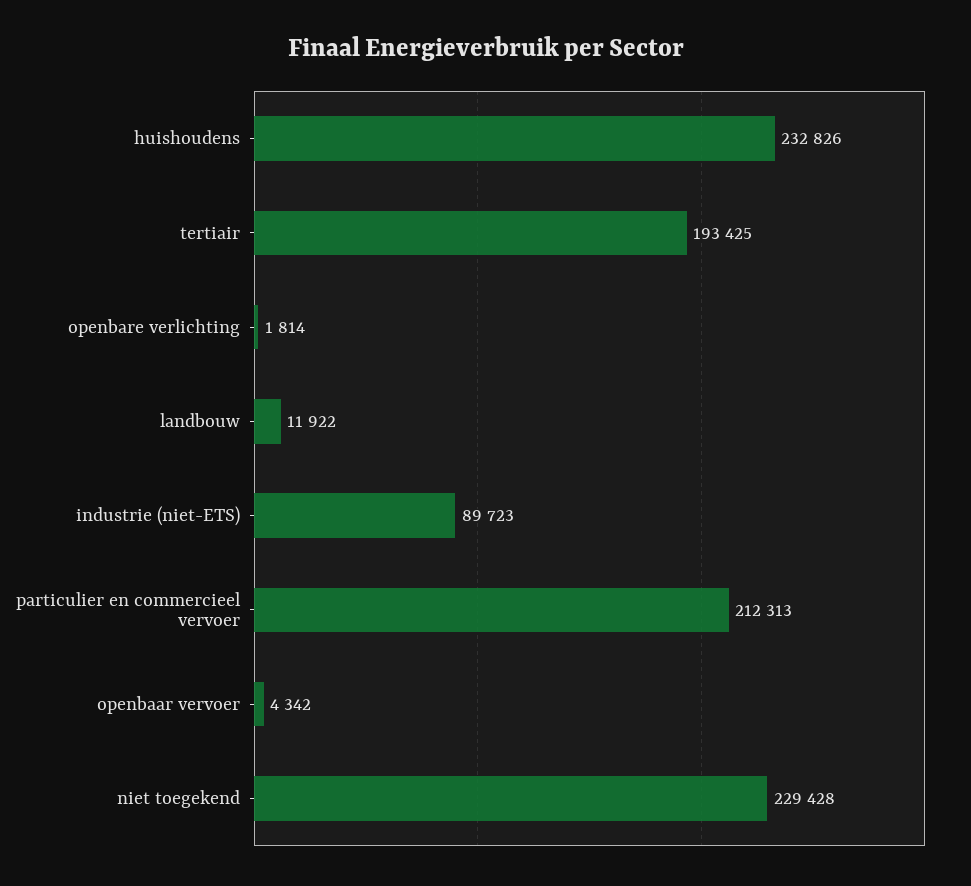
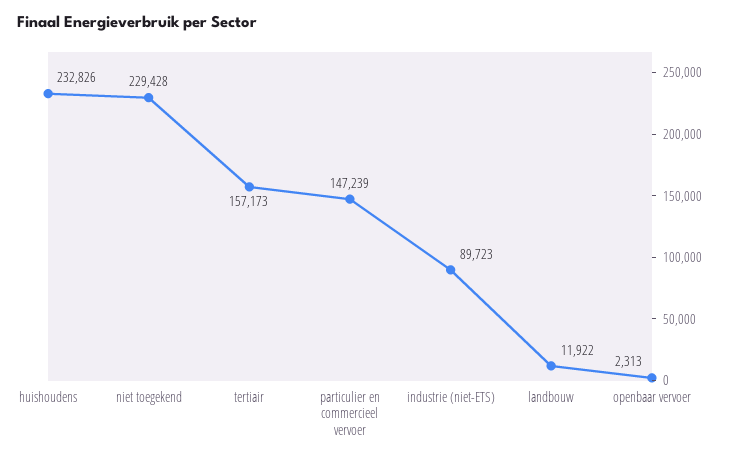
tertiair: 193425 -> 157173
openbare verlichting: 1814 -> none
particulier en commercieel vervoer: 212313 -> 147239
openbaar vervoer: 4342 -> 2313

